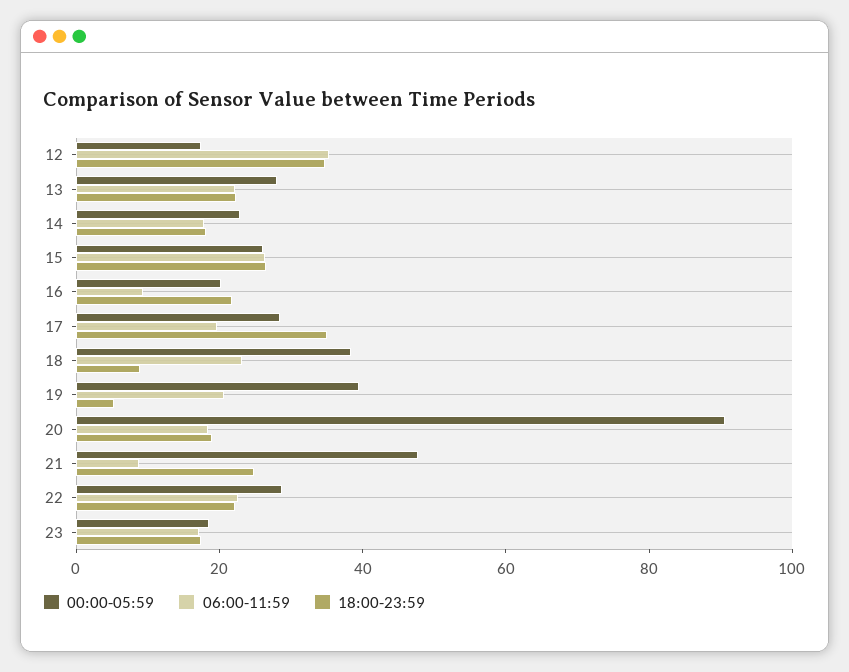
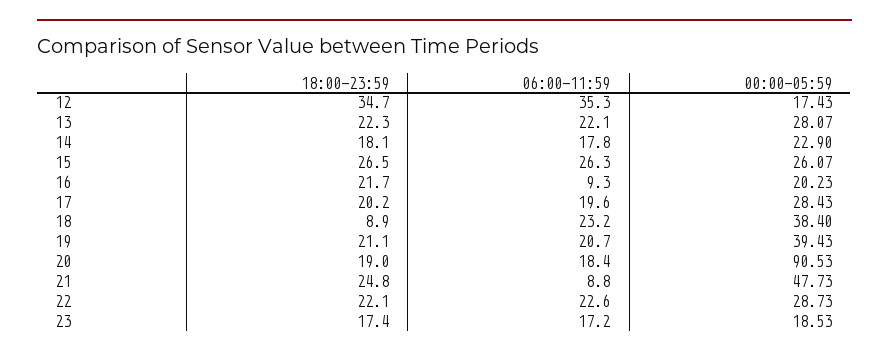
18:00-23:59, 17: 35 -> 20.2
18:00-23:59, 19: 5 -> 21.1

